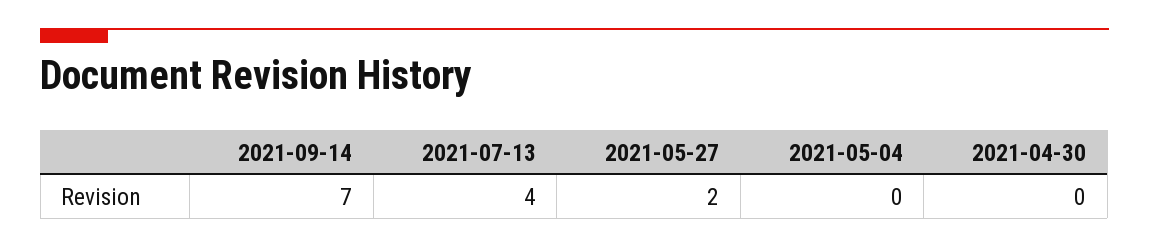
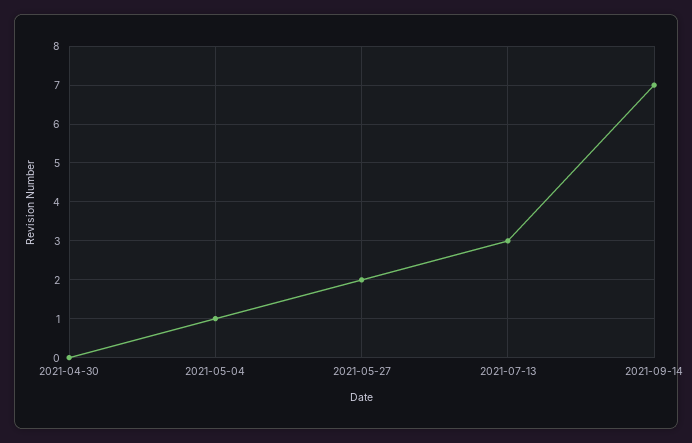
2021-07-13: 4 -> 3
2021-05-04: 0 -> 1

